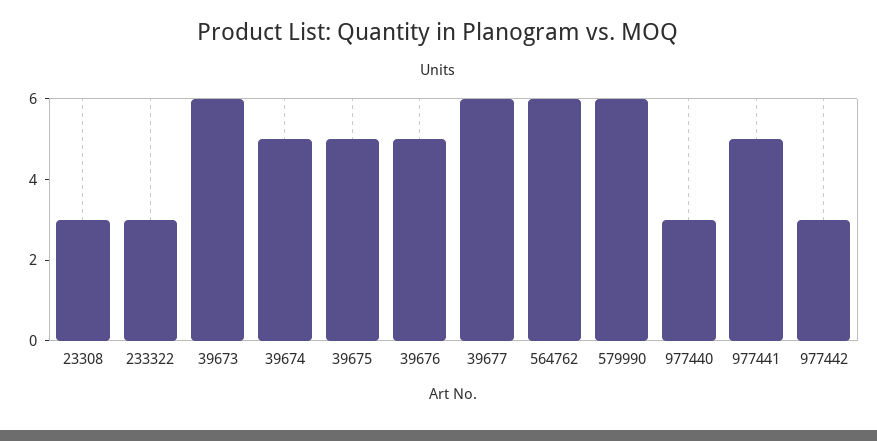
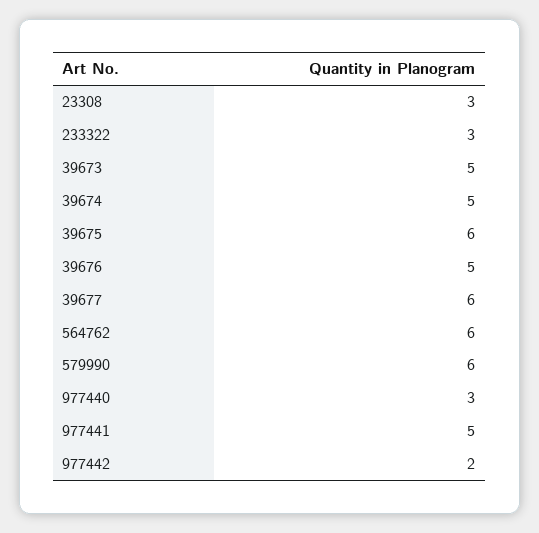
39673: 6 -> 5
39675: 5 -> 6
977442: 3 -> 2

